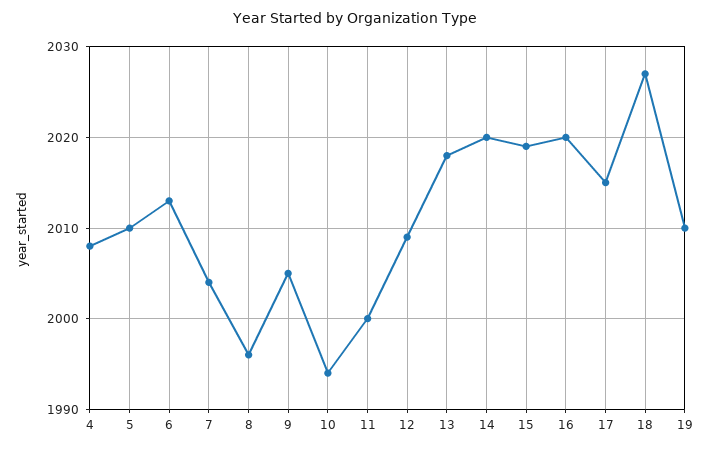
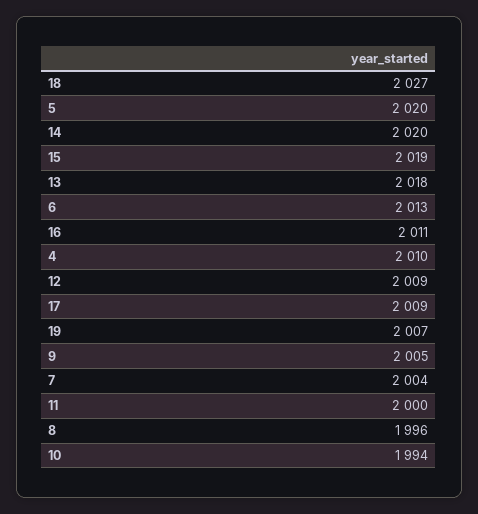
4: 2008 -> 2010
5: 2010 -> 2020
16: 2020 -> 2011
17: 2015 -> 2009
19: 2010 -> 2007

